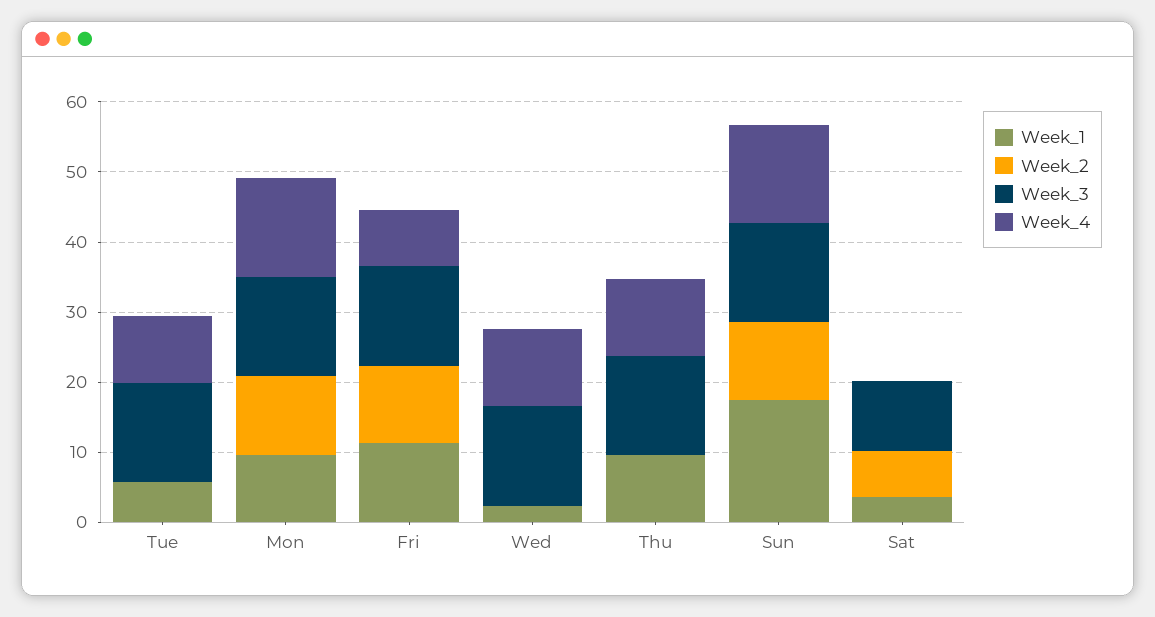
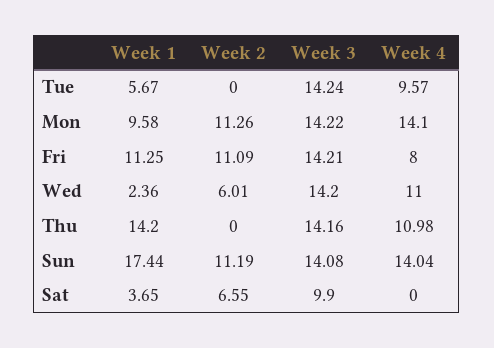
Week_2, Wed: 0 -> 6.01
Week_1, Thu: 10 -> 14.2

